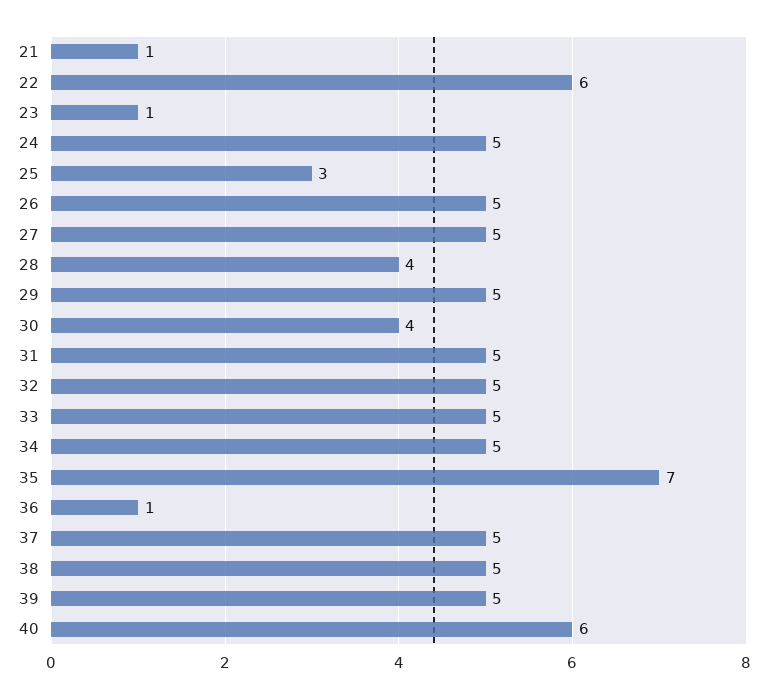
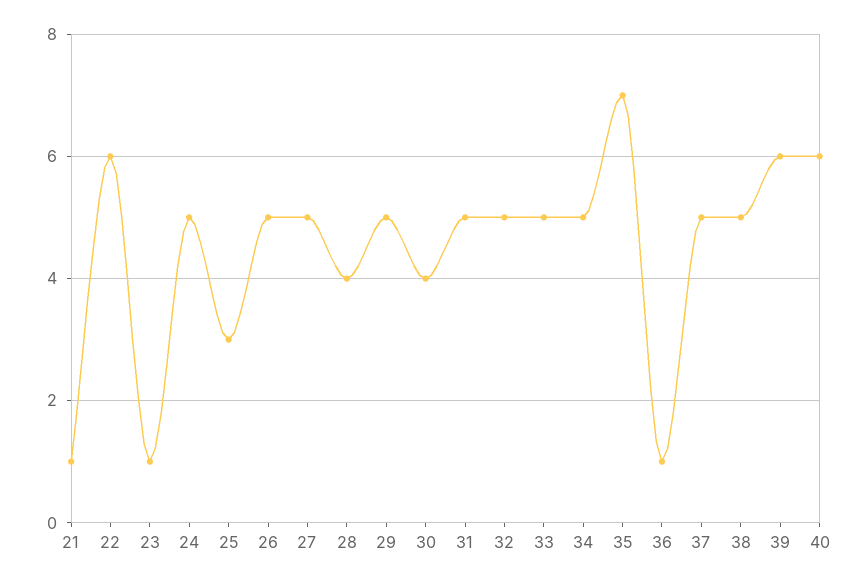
39: 5 -> 6

